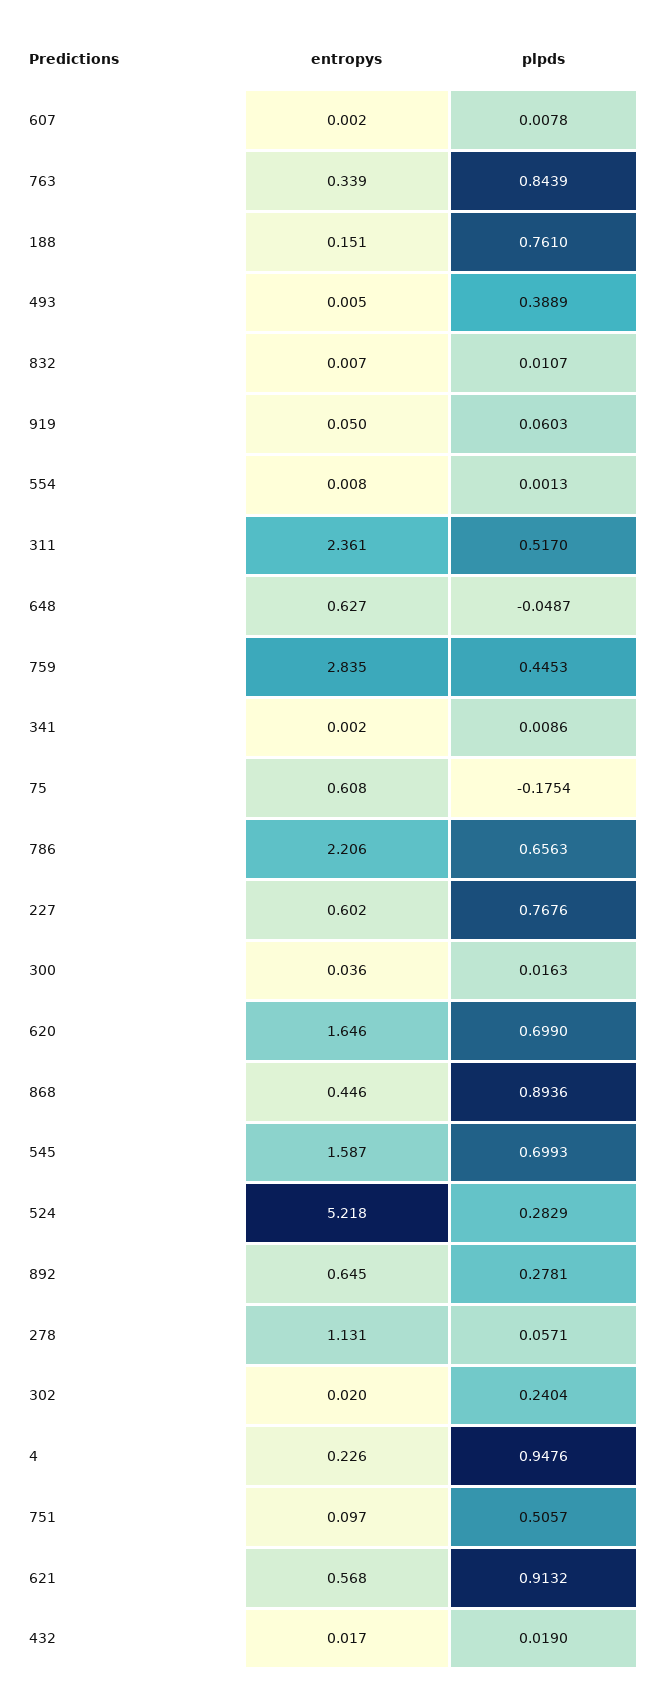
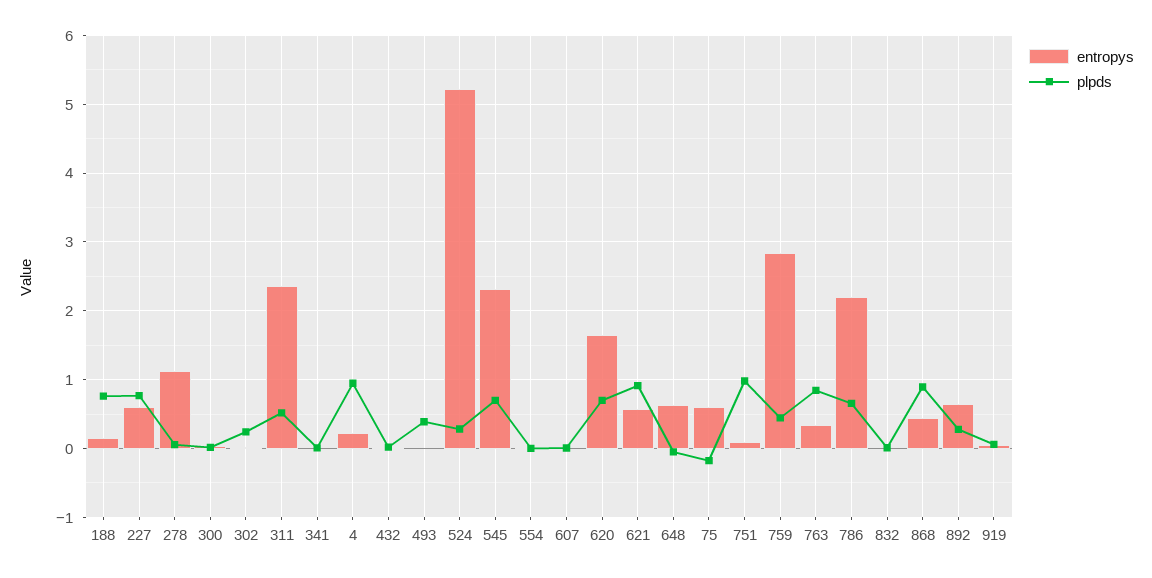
entropys, 545: 1.587 -> 2.3
plpds, 751: 0.5057 -> 1

